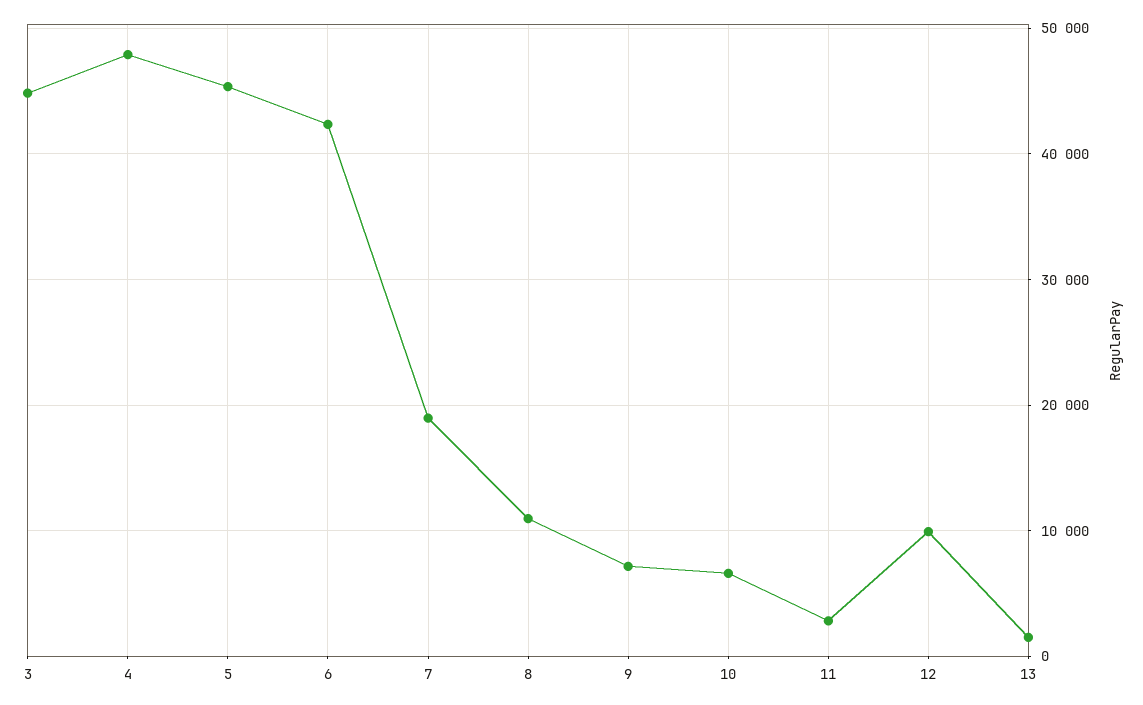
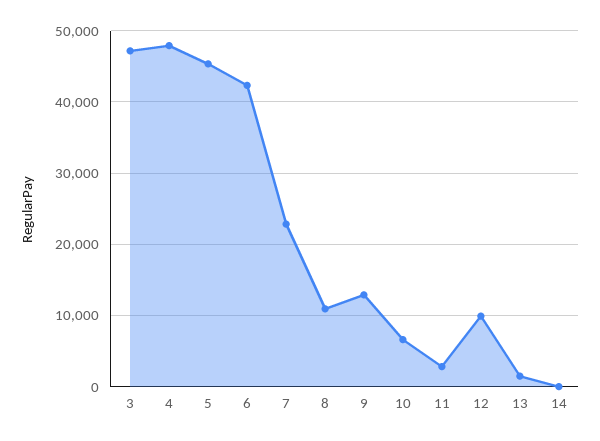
3: 45000 -> 47000
7: 19000 -> 23000
9: 7000 -> 13000
14: none -> 0

